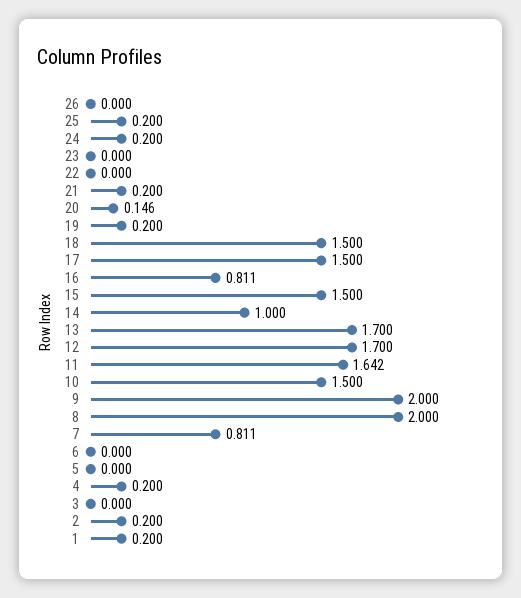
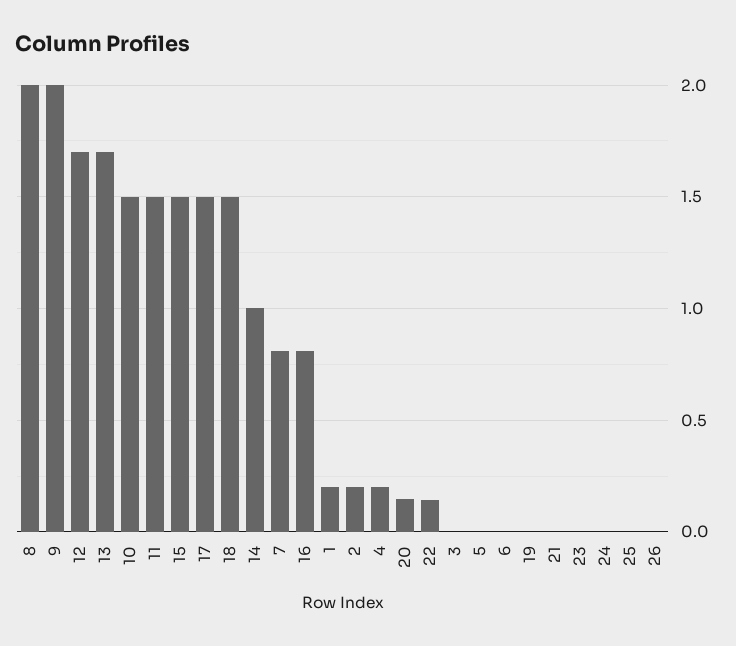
25: 0.2 -> 0
24: 0.2 -> 0
22: 0 -> 0.15
21: 0.2 -> 0
19: 0.2 -> 0
11: 1.642 -> 1.5

